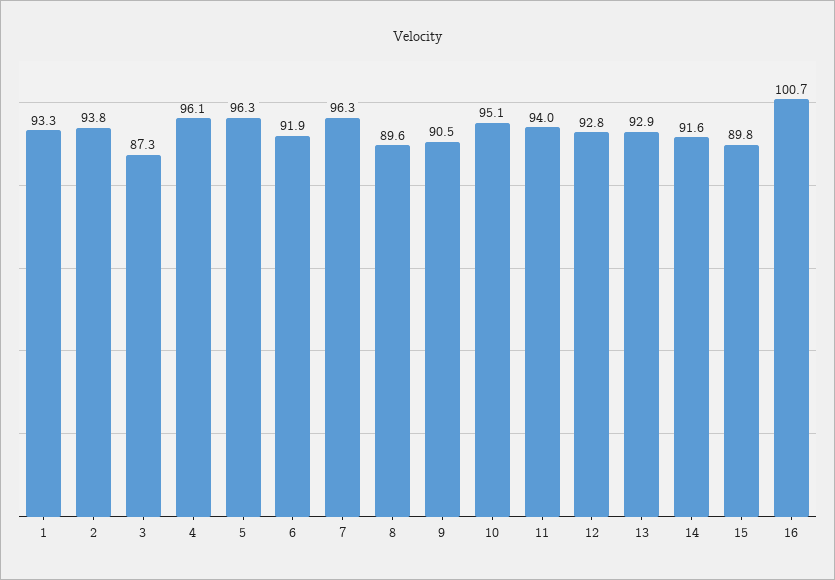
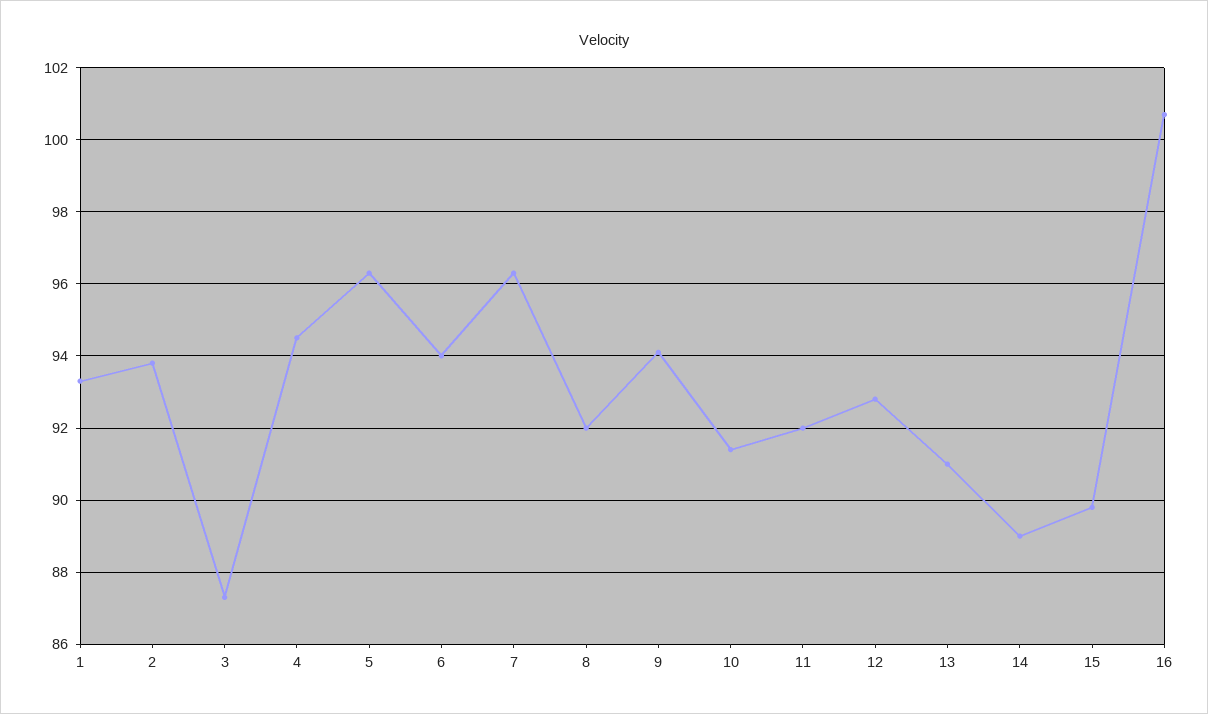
4: 96.1 -> 94.5
6: 91.9 -> 94
8: 89.6 -> 92
9: 90.5 -> 94
10: 95.1 -> 91.5
11: 94 -> 92
13: 92.9 -> 91
14: 91.6 -> 89

